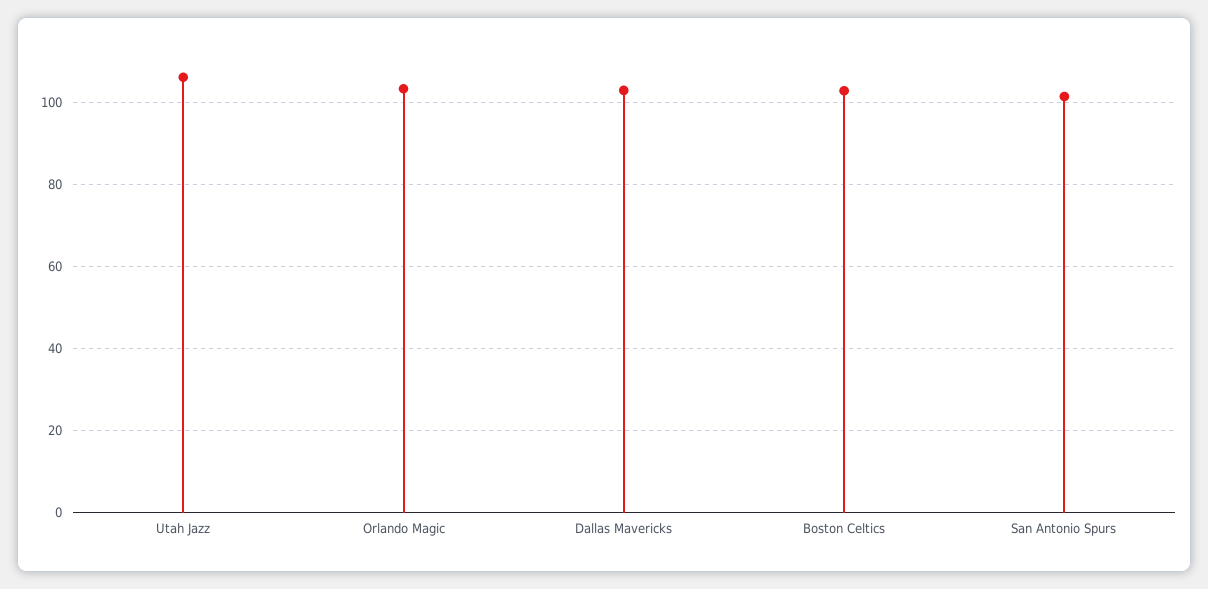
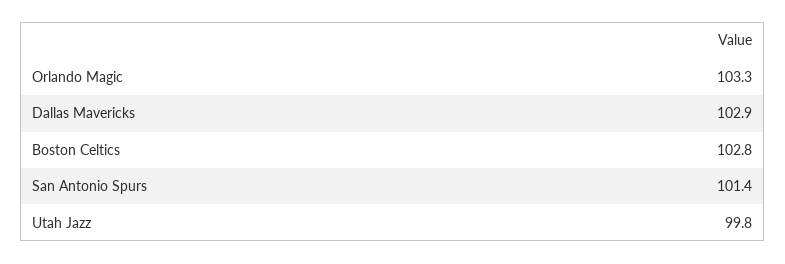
Utah Jazz: 106 -> 99.8

